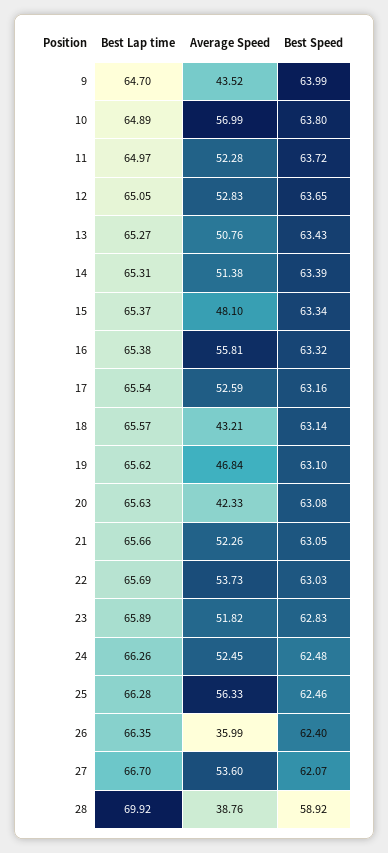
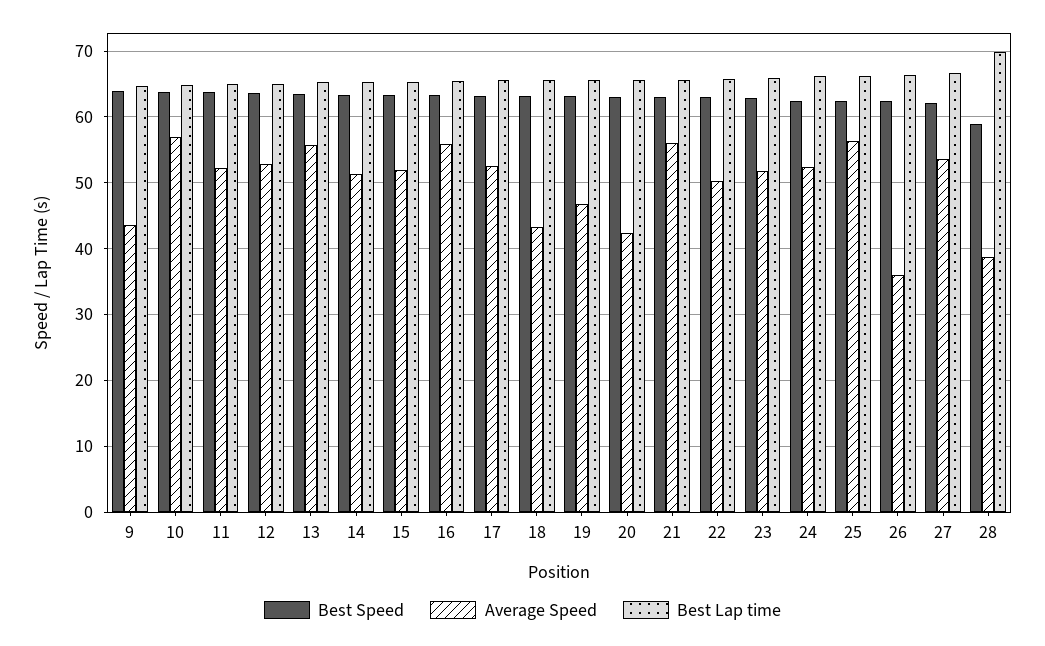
Average Speed, 13: 50.76 -> 56
Average Speed, 15: 48.1 -> 52
Average Speed, 21: 52.26 -> 56
Average Speed, 22: 53.73 -> 50

